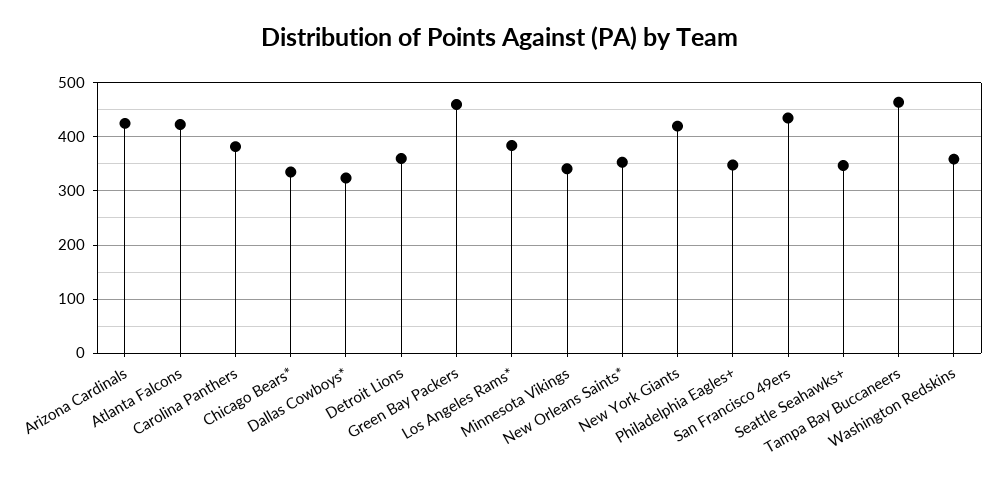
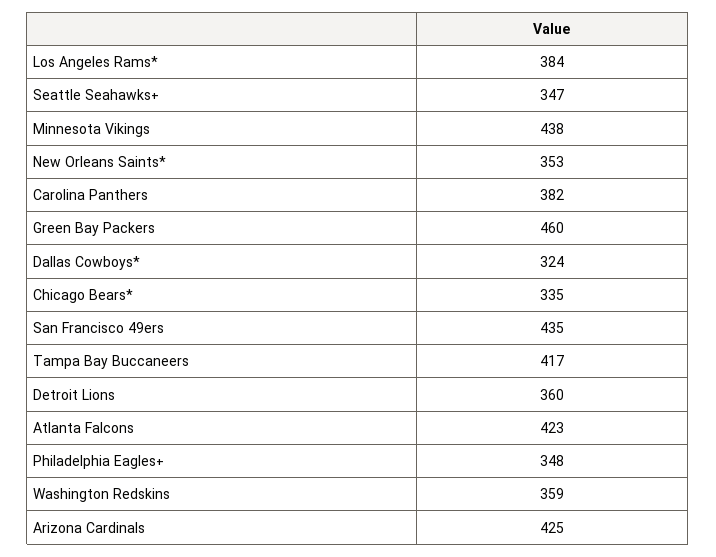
Minnesota Vikings: 340 -> 438
New York Giants: 420 -> none
Tampa Bay Buccaneers: 460 -> 417

